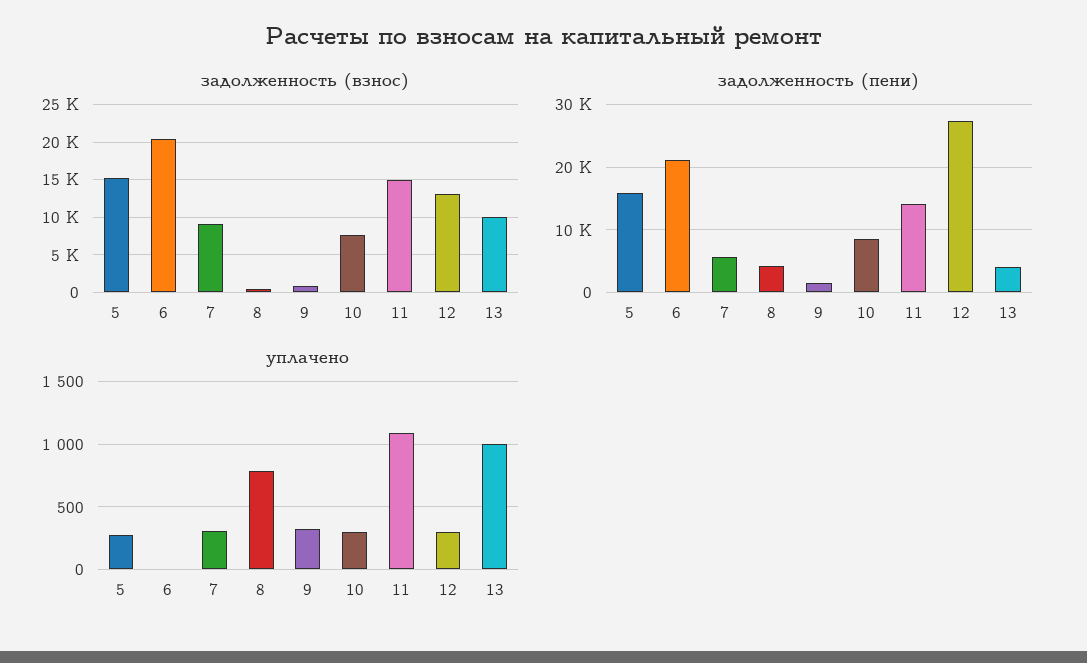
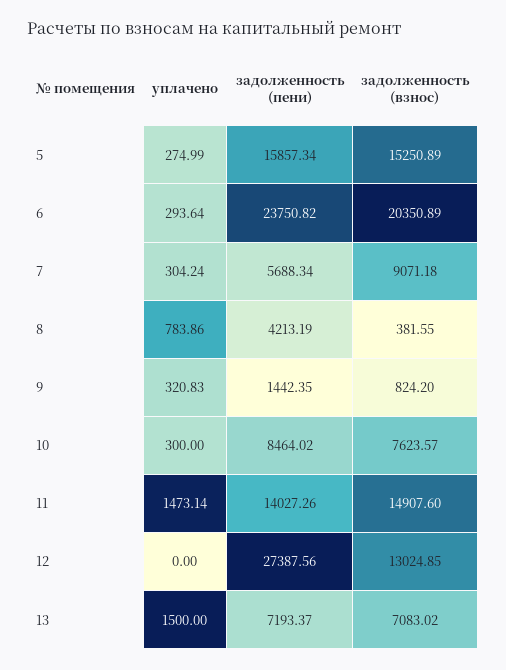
задолженность (взнос), 13: 10000 -> 7083.02
задолженность (пени), 6: 21000 -> 23750.82
задолженность (пени), 13: 4000 -> 7193.37
уплачено, 6: 0 -> 293.64
уплачено, 11: 1100 -> 1473.14
уплачено, 12: 300 -> 0
уплачено, 13: 1000 -> 1500

